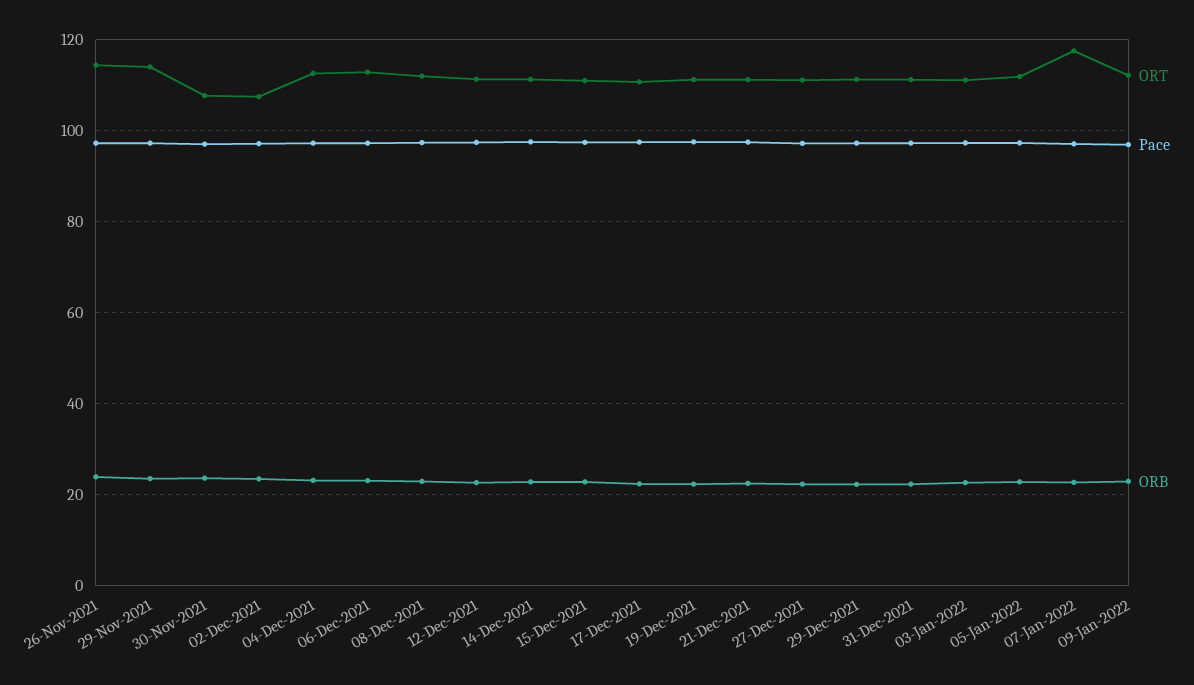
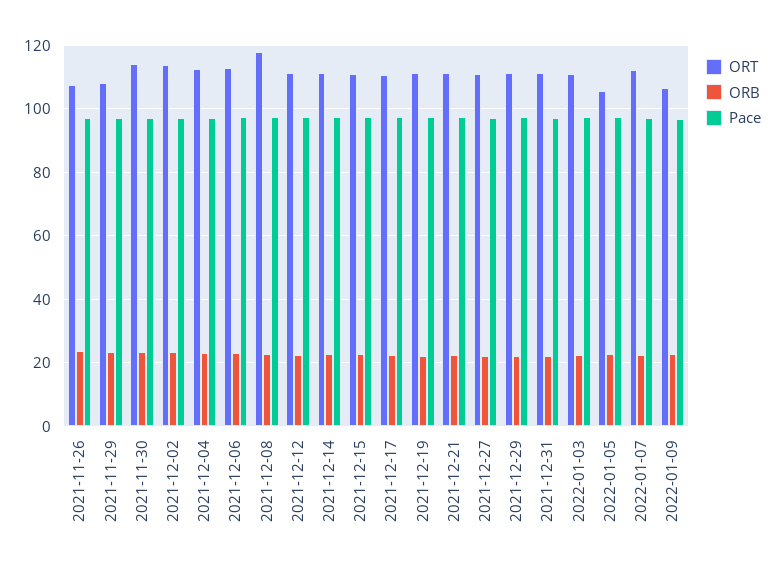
ORT, 26-Nov-2021: 114 -> 108
ORT, 29-Nov-2021: 114 -> 108
ORT, 30-Nov-2021: 108 -> 114
ORT, 02-Dec-2021: 108 -> 114
ORT, 08-Dec-2021: 112 -> 118
ORT, 05-Jan-2022: 112 -> 106
ORT, 07-Jan-2022: 118 -> 112
ORT, 09-Jan-2022: 112 -> 106

